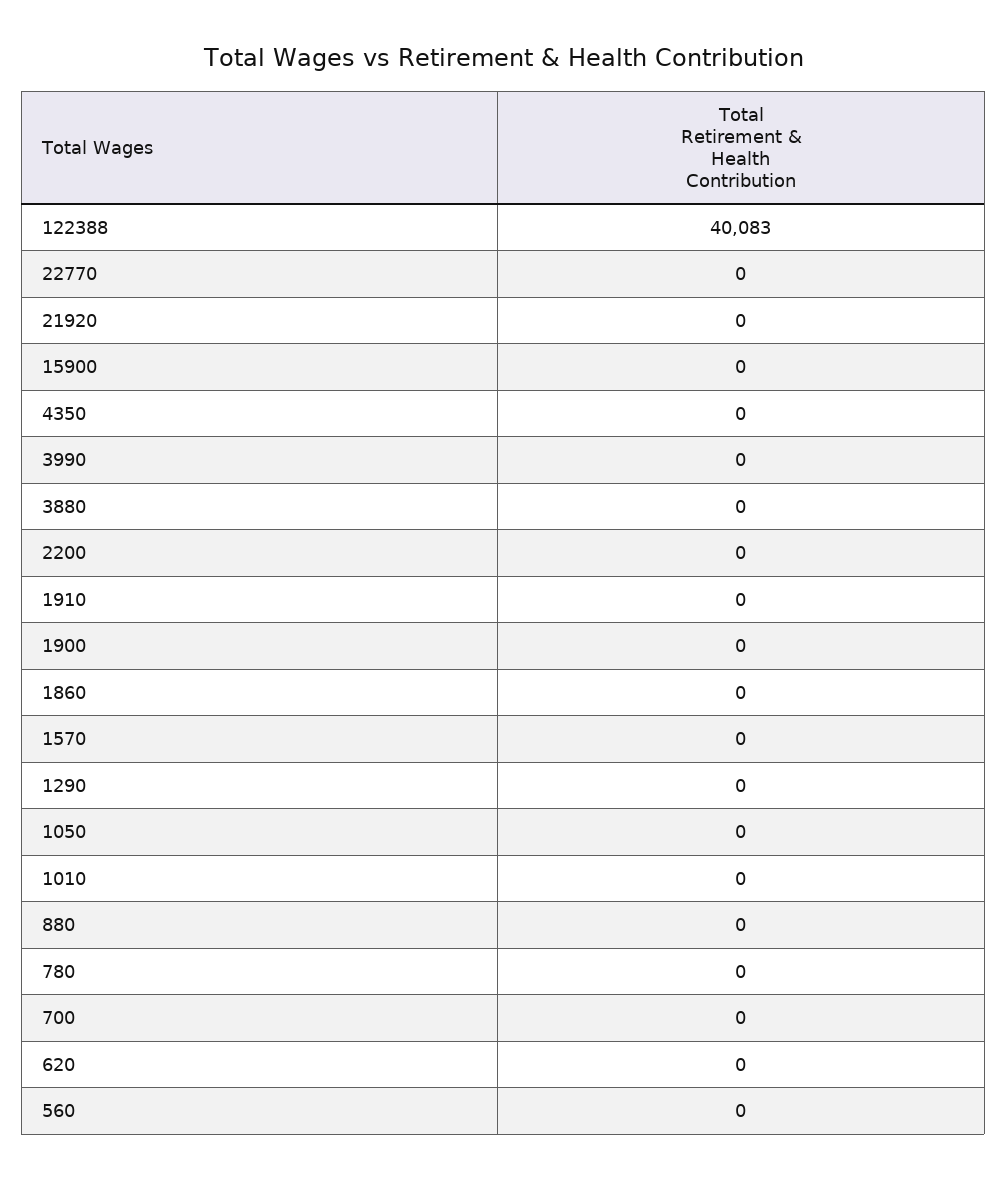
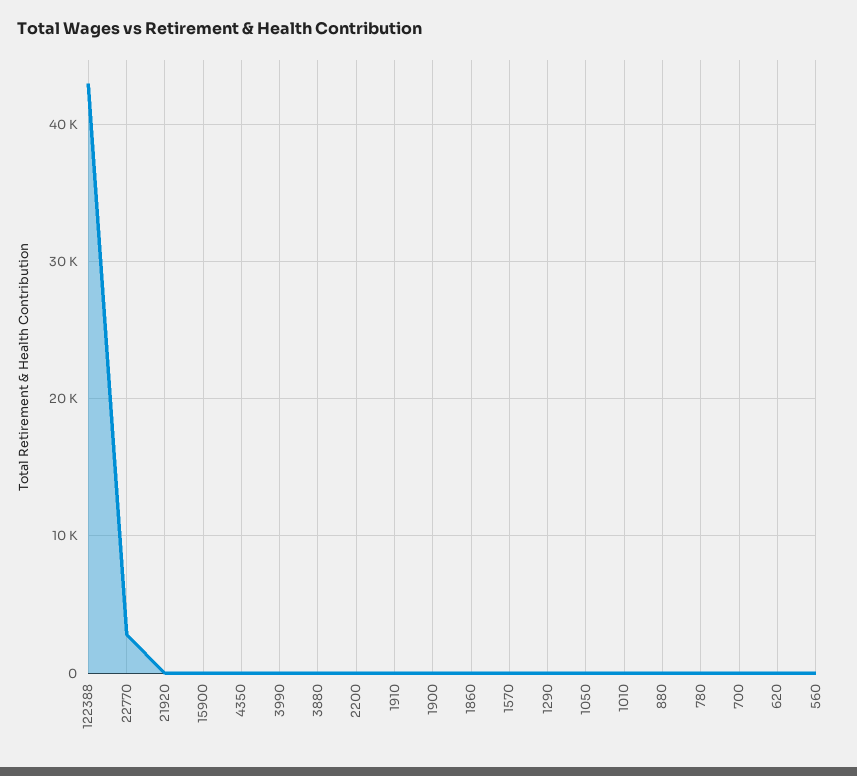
122388: 40083 -> 43000
22770: 0 -> 3000

